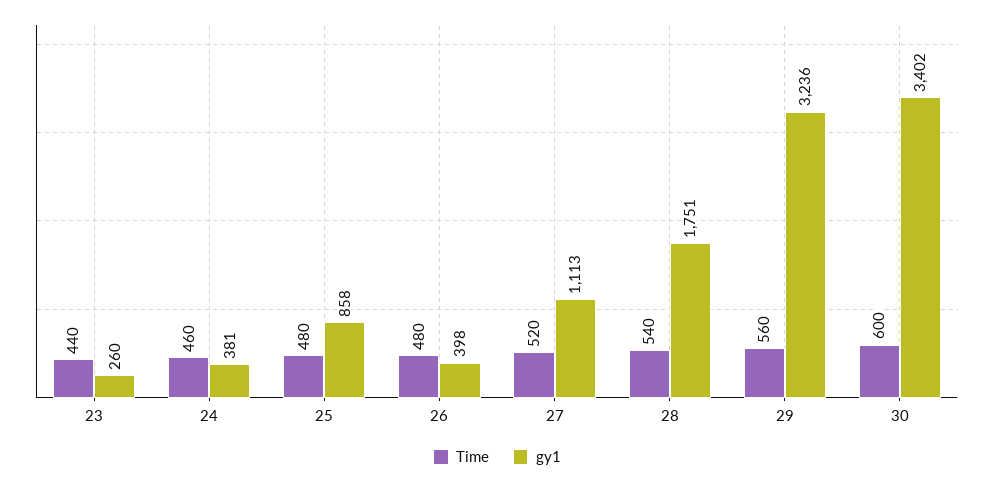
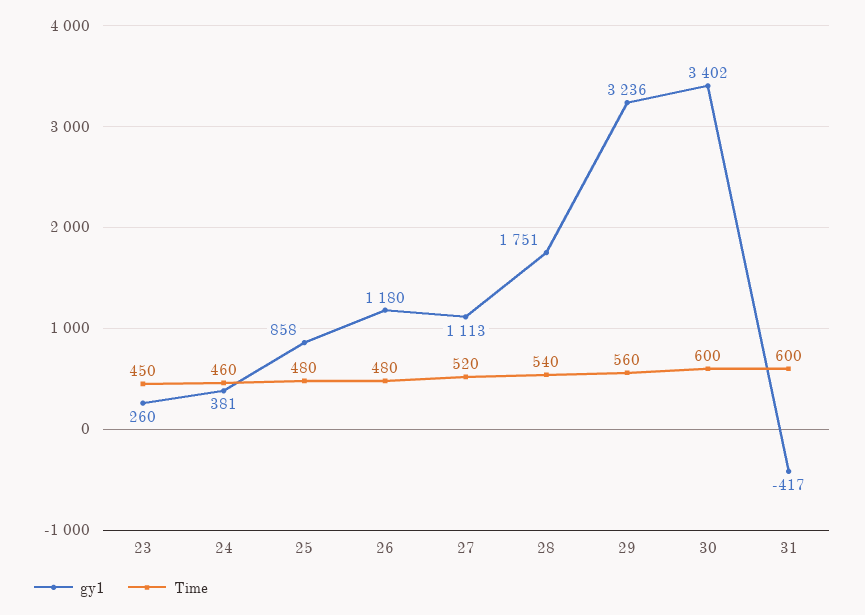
Time, 23: 440 -> 450
gy1, 26: 398 -> 1180
gy1, 31: none -> -417
Time, 31: none -> 600

